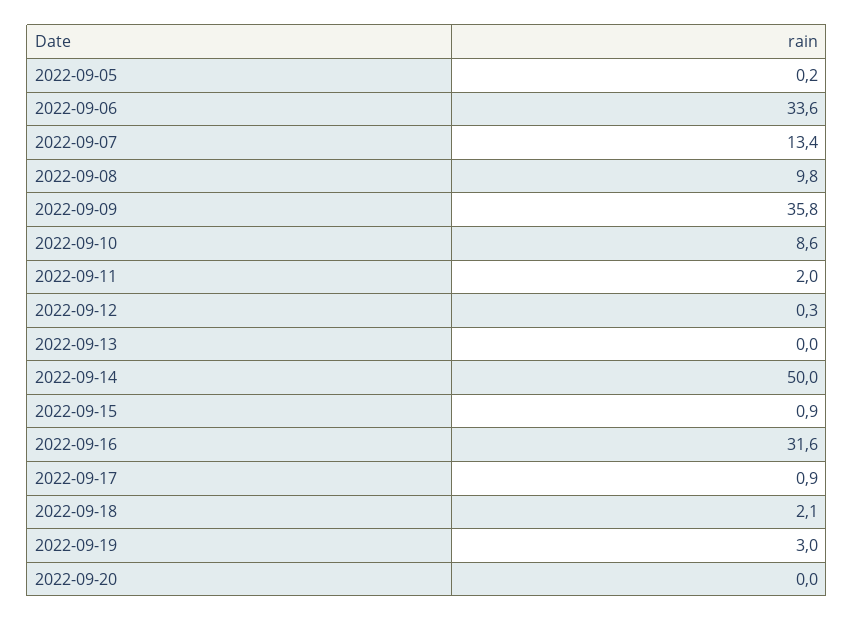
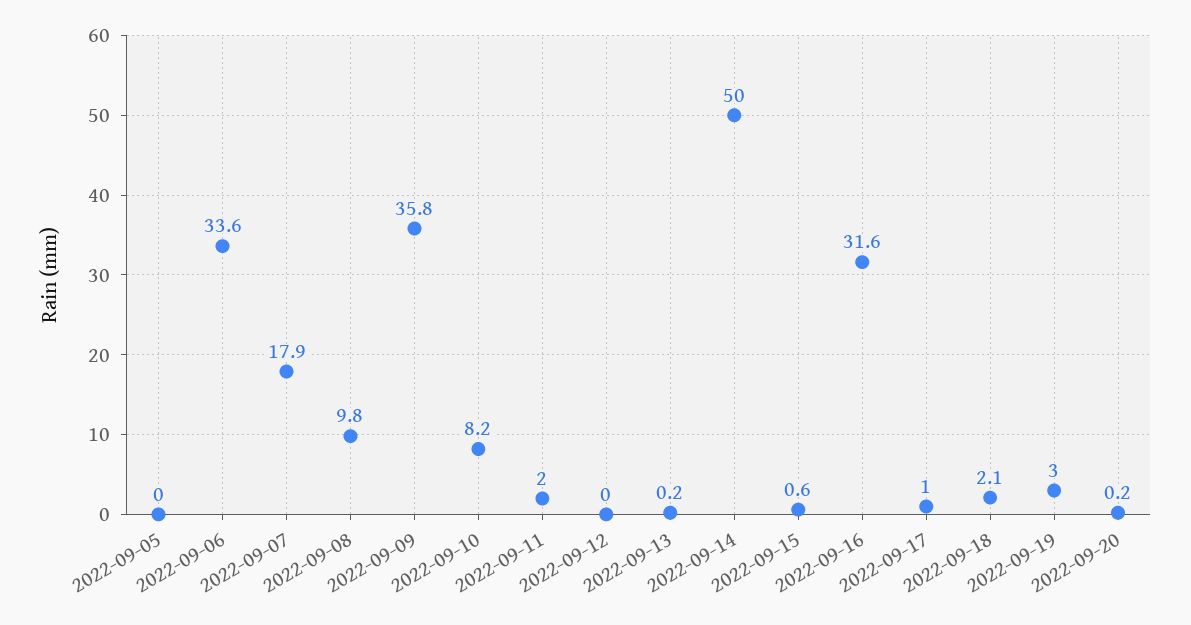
2022-09-05: 0.2 -> 0
2022-09-07: 13.4 -> 17.9
2022-09-10: 8.6 -> 8.2
2022-09-12: 0.3 -> 0
2022-09-13: 0 -> 0.2
2022-09-15: 0.9 -> 0.6
2022-09-17: 0.9 -> 1
2022-09-20: 0 -> 0.2

